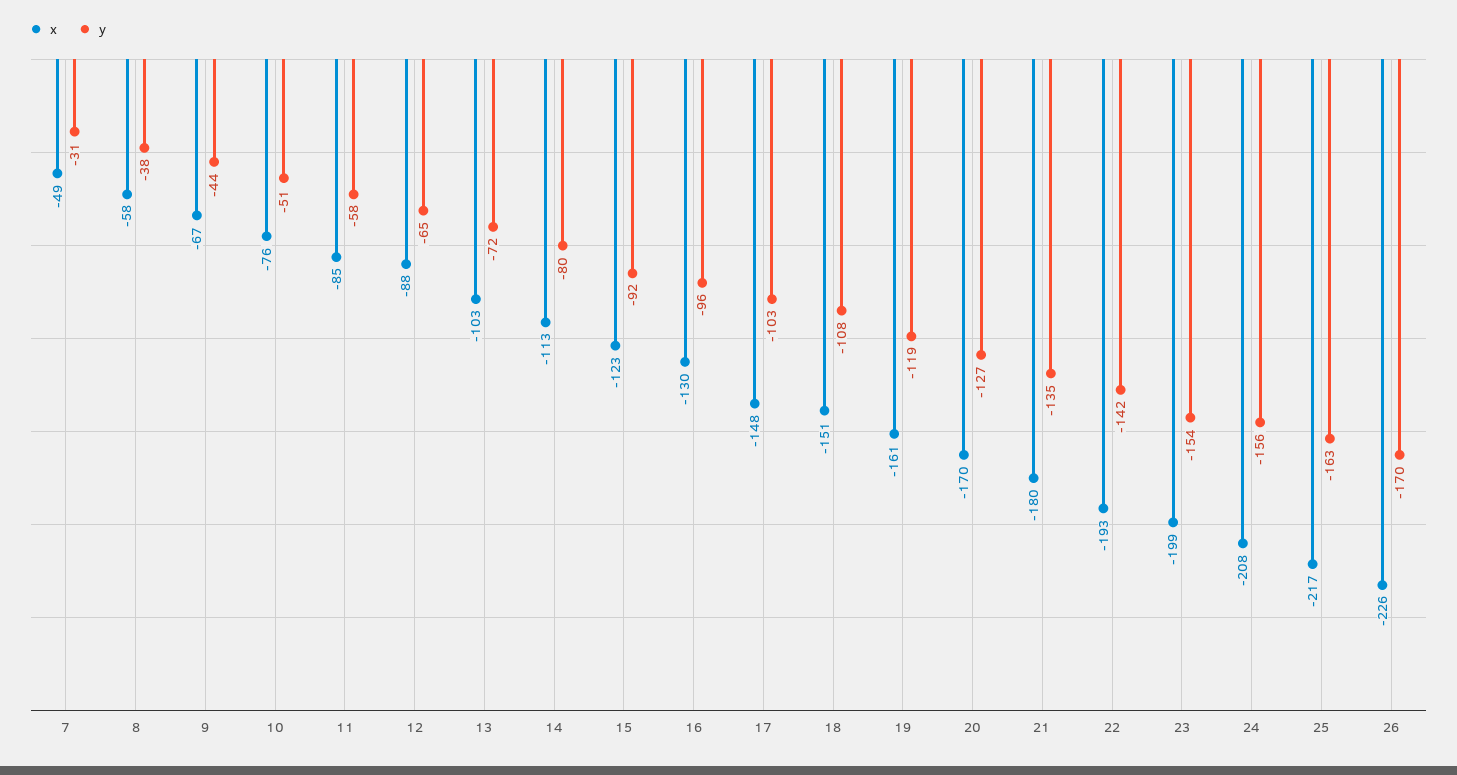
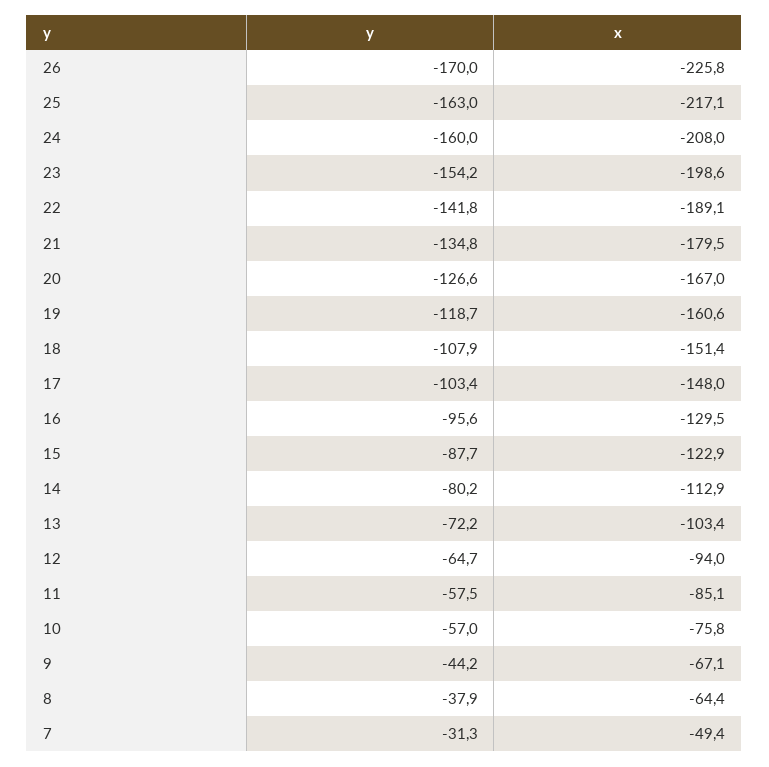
x, 8: -58 -> -64.4
y, 10: -51 -> -57
x, 12: -88 -> -94
y, 15: -92 -> -87.7
x, 20: -170 -> -167
x, 22: -193 -> -189.1
y, 24: -156 -> -160

